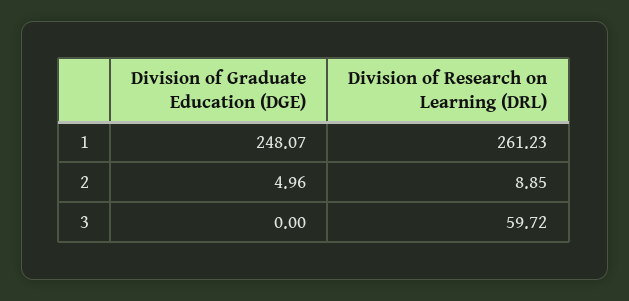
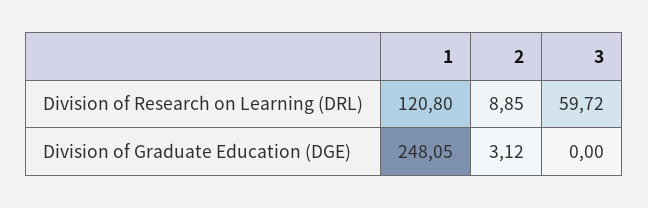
Division of Graduate Education (DGE), 1: 248.07 -> 248.05
Division of Research on Learning (DRL), 1: 261.23 -> 120.8
Division of Graduate Education (DGE), 2: 4.96 -> 3.12

